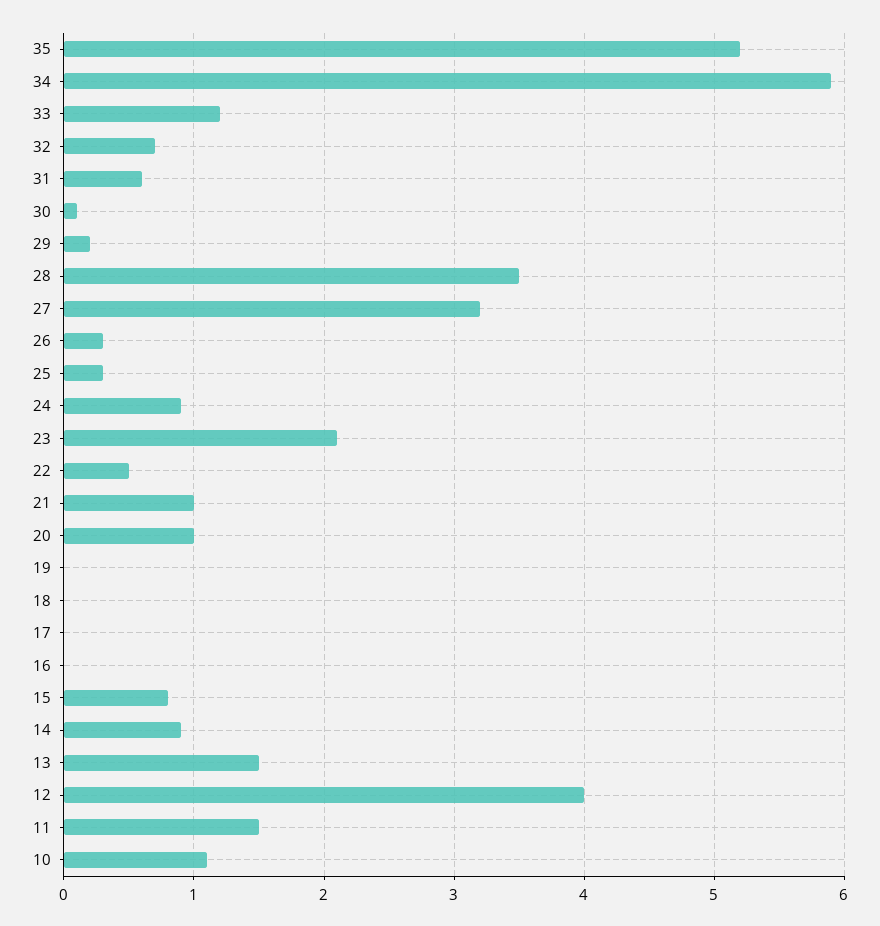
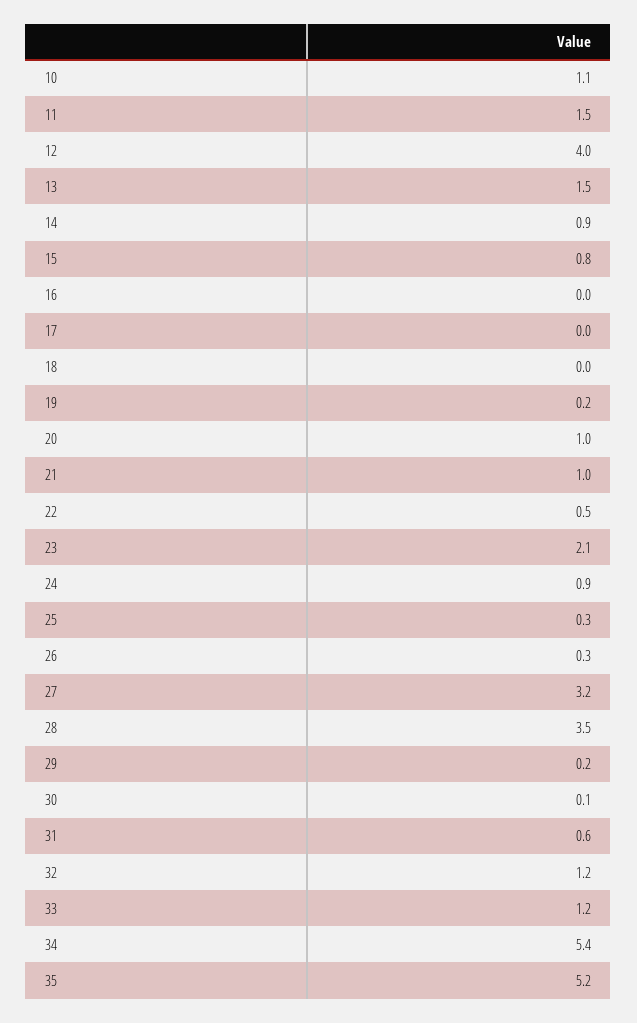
34: 5.9 -> 5.4
32: 0.7 -> 1.2
19: 0 -> 0.2

